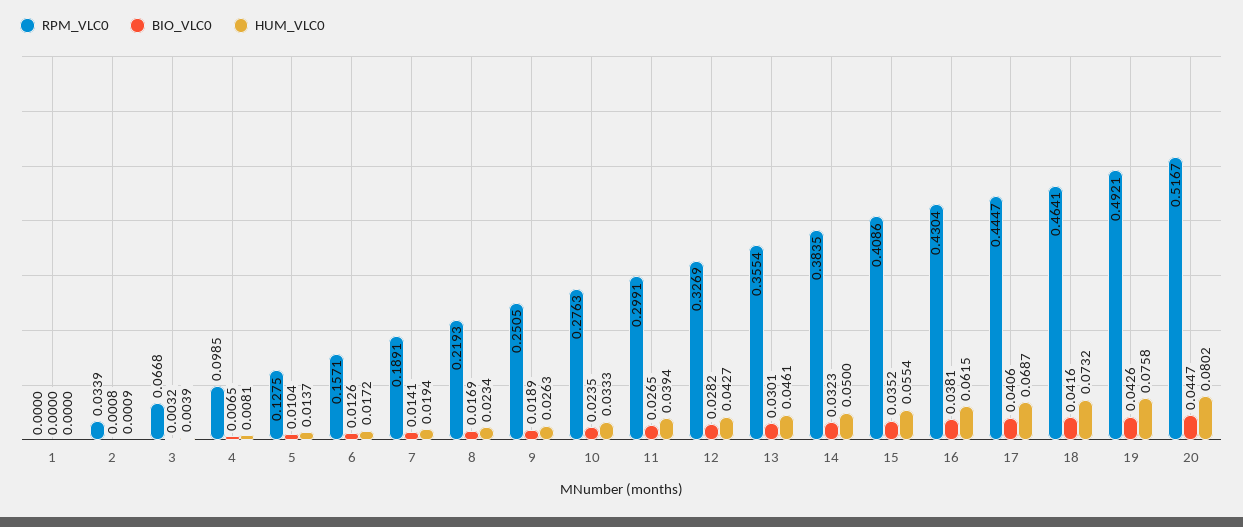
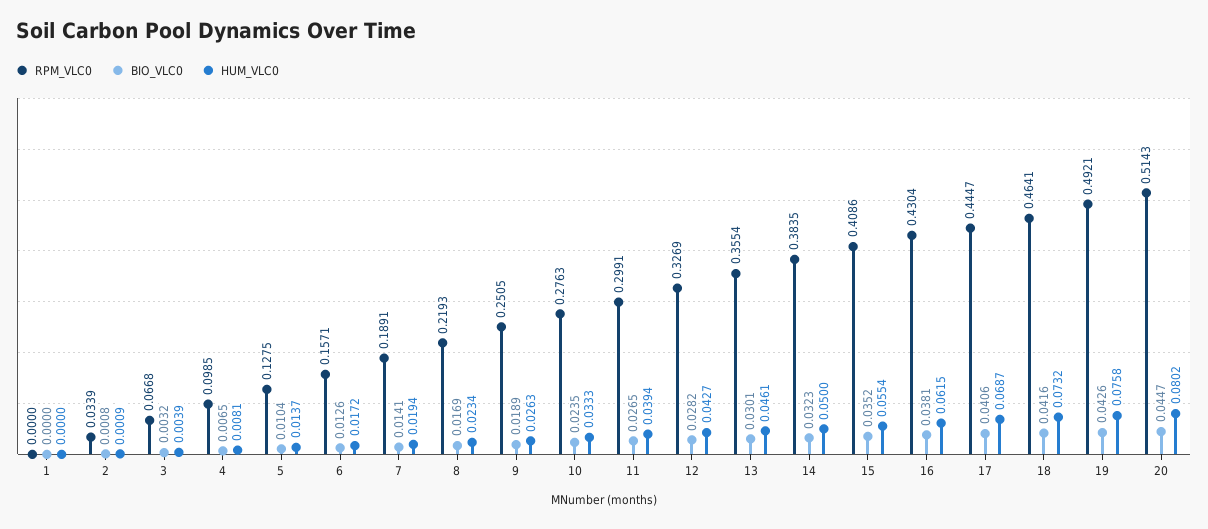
RPM_VLC0, 20: 0.5167 -> 0.5143

